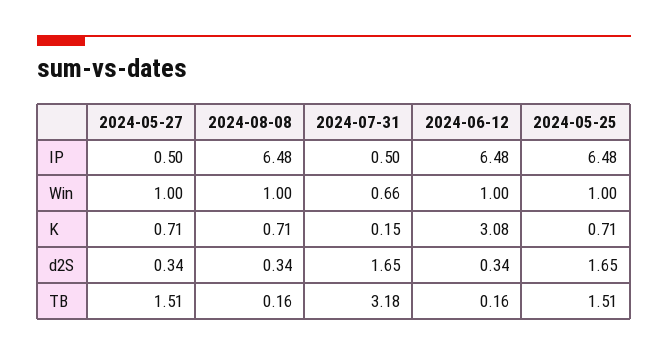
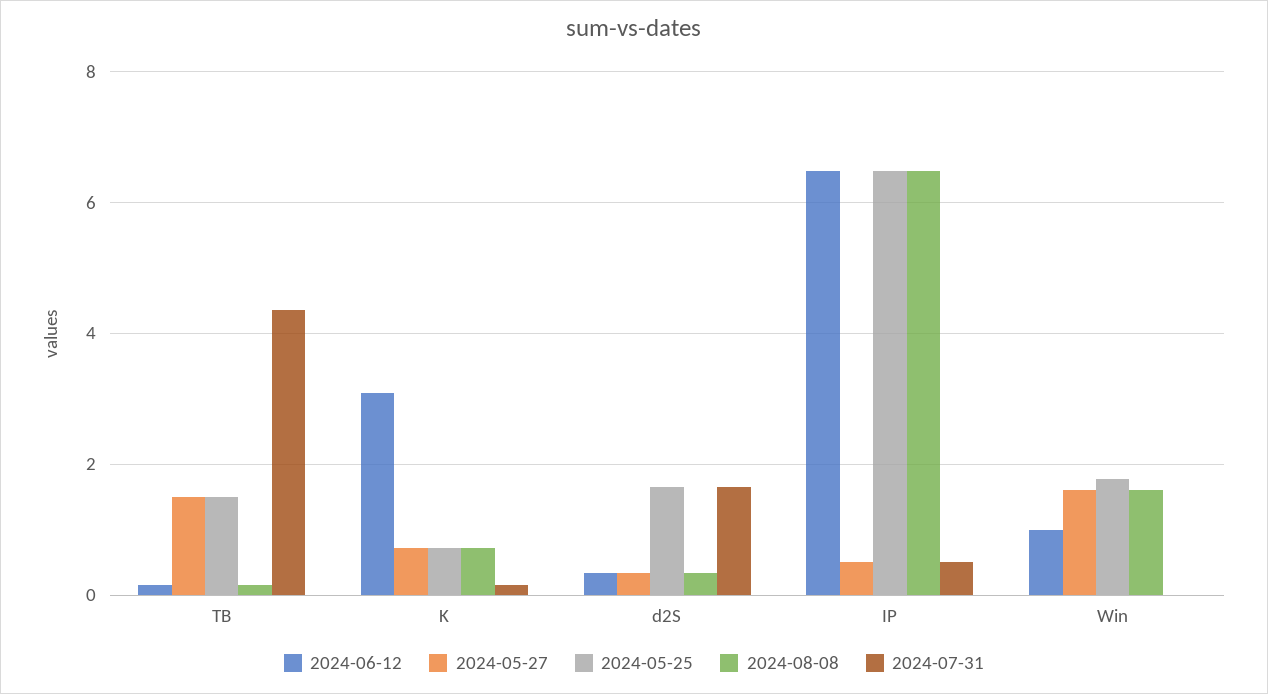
2024-05-27, Win: 1 -> 1.6
2024-08-08, Win: 1 -> 1.6
2024-07-31, Win: 0.66 -> 0
2024-05-25, Win: 1 -> 1.8
2024-07-31, TB: 3.18 -> 4.4

